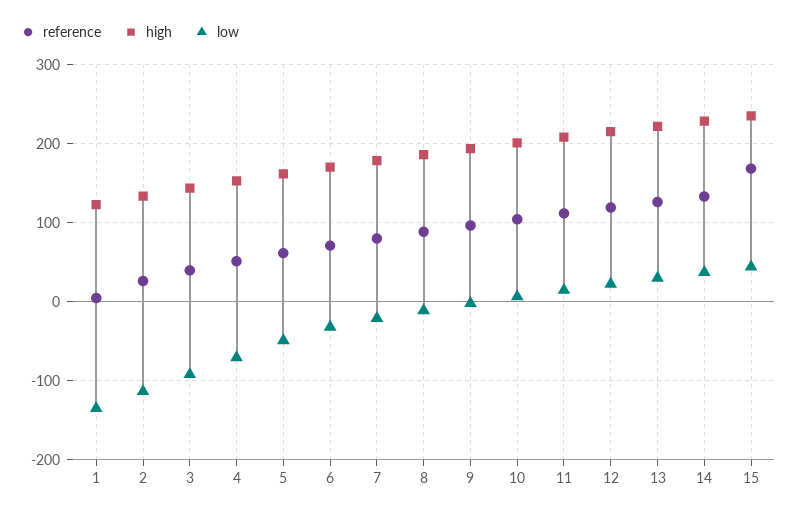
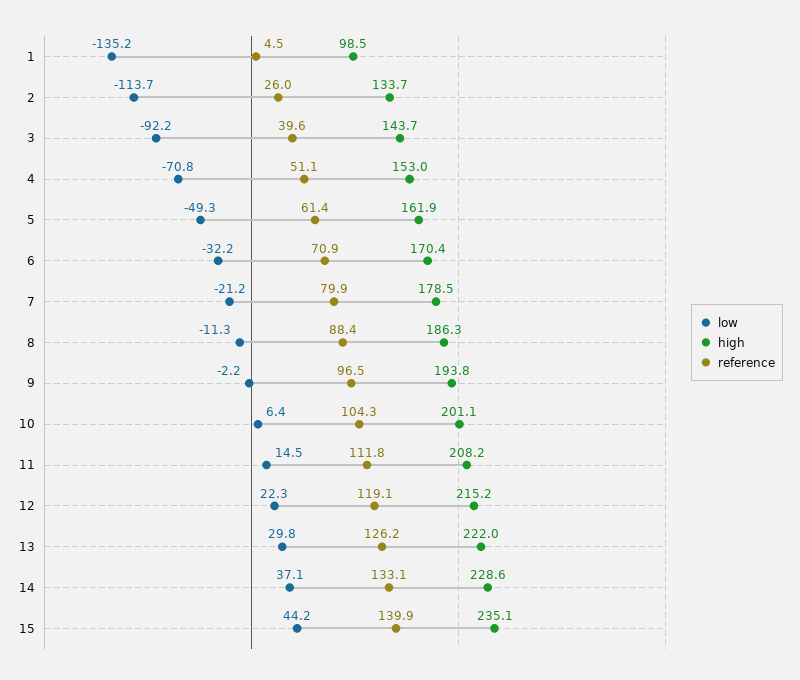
high, 1: 120 -> 98.5
reference, 15: 170 -> 139.9

